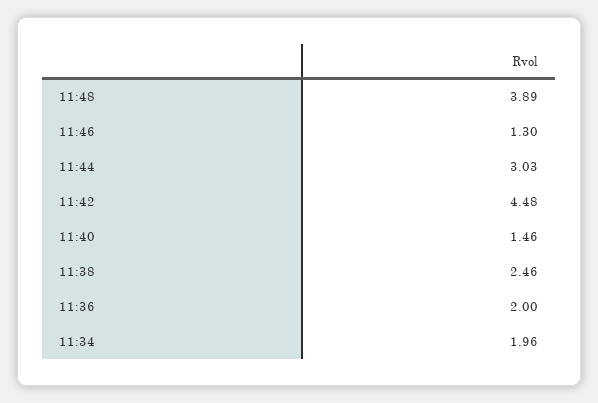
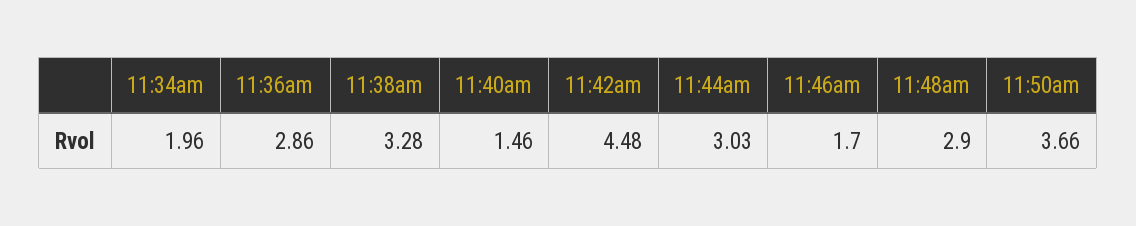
11:48: 3.89 -> 2.9
11:46: 1.3 -> 1.7
11:38: 2.46 -> 3.28
11:36: 2 -> 2.86
11:50am: none -> 3.66

